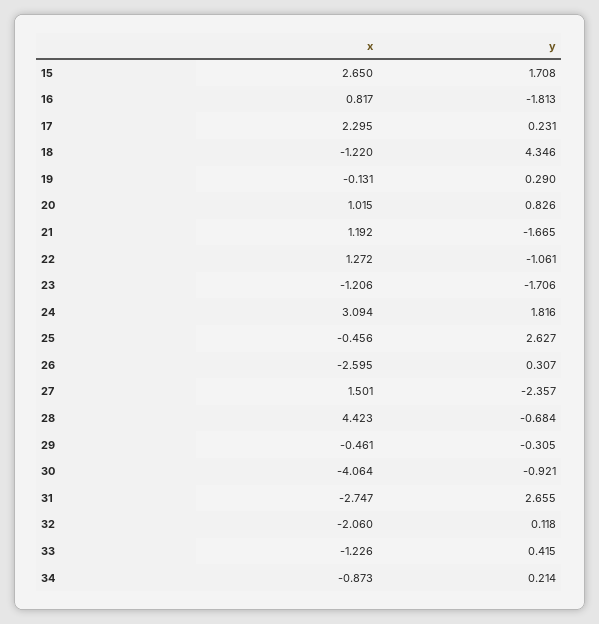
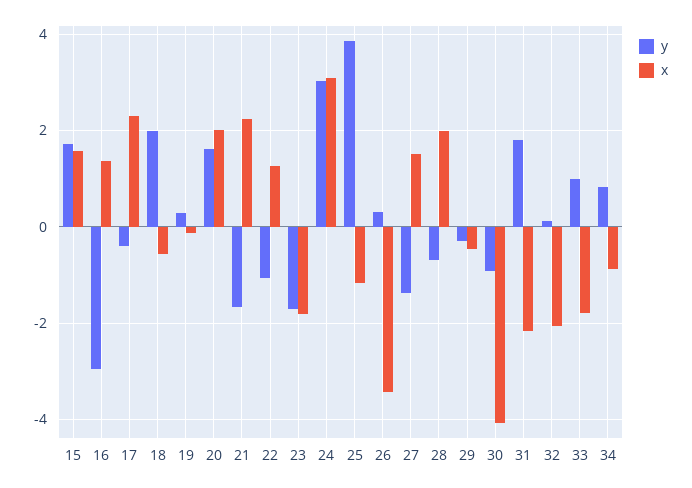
x, 15: 2.65 -> 1.6
x, 16: 0.817 -> 1.4
y, 16: -1.813 -> -3
y, 17: 0.231 -> -0.4
x, 18: -1.22 -> -0.6
y, 18: 4.346 -> 2
x, 20: 1.015 -> 2
y, 20: 0.826 -> 1.6
x, 21: 1.192 -> 2.2
x, 23: -1.206 -> -1.8
y, 24: 1.816 -> 3
x, 25: -0.456 -> -1.2
y, 25: 2.627 -> 3.8
x, 26: -2.595 -> -3.4
y, 27: -2.357 -> -1.4
x, 28: 4.423 -> 2
x, 31: -2.747 -> -2.2
y, 31: 2.655 -> 1.8
x, 33: -1.226 -> -1.8
y, 33: 0.415 -> 1
y, 34: 0.214 -> 0.8

